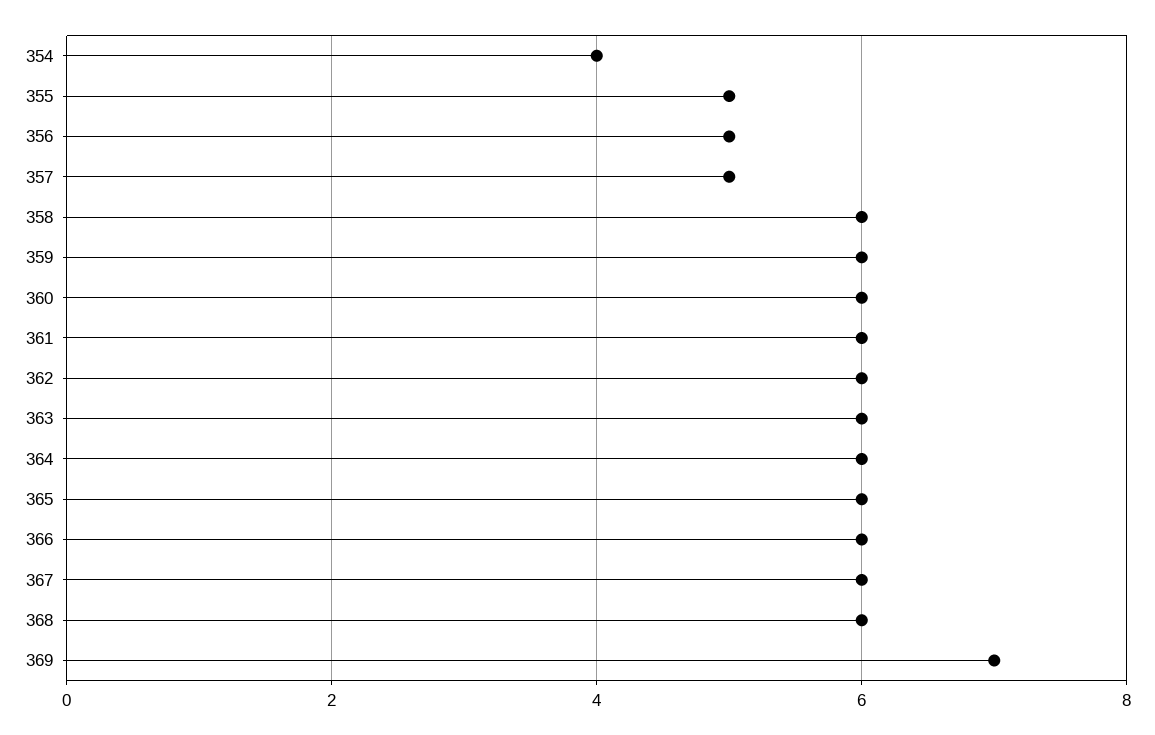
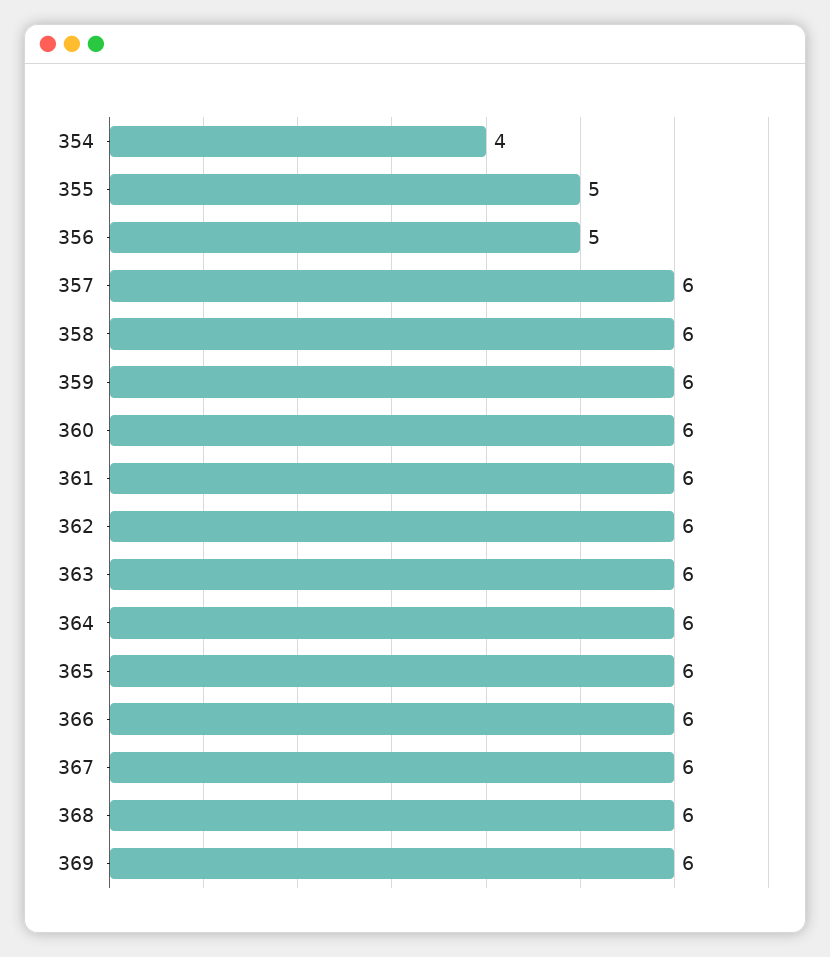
357: 5 -> 6
369: 7 -> 6

